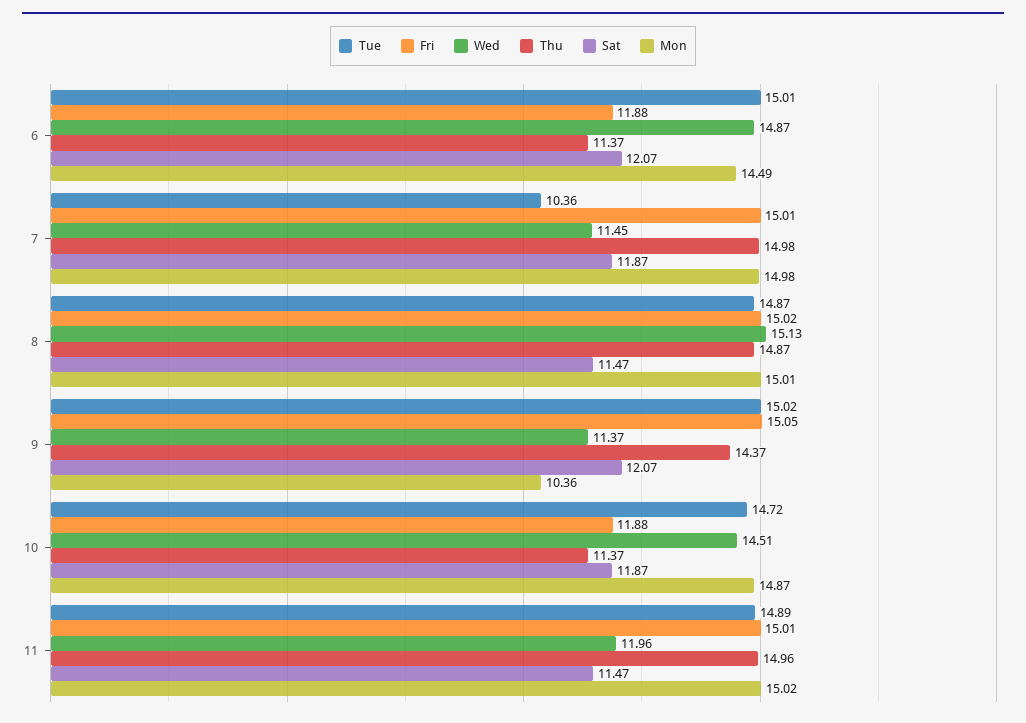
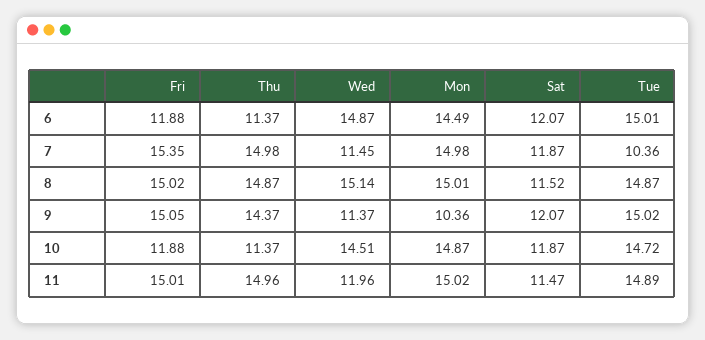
Fri, 7: 15.01 -> 15.35
Wed, 8: 15.13 -> 15.14
Sat, 8: 11.47 -> 11.52

